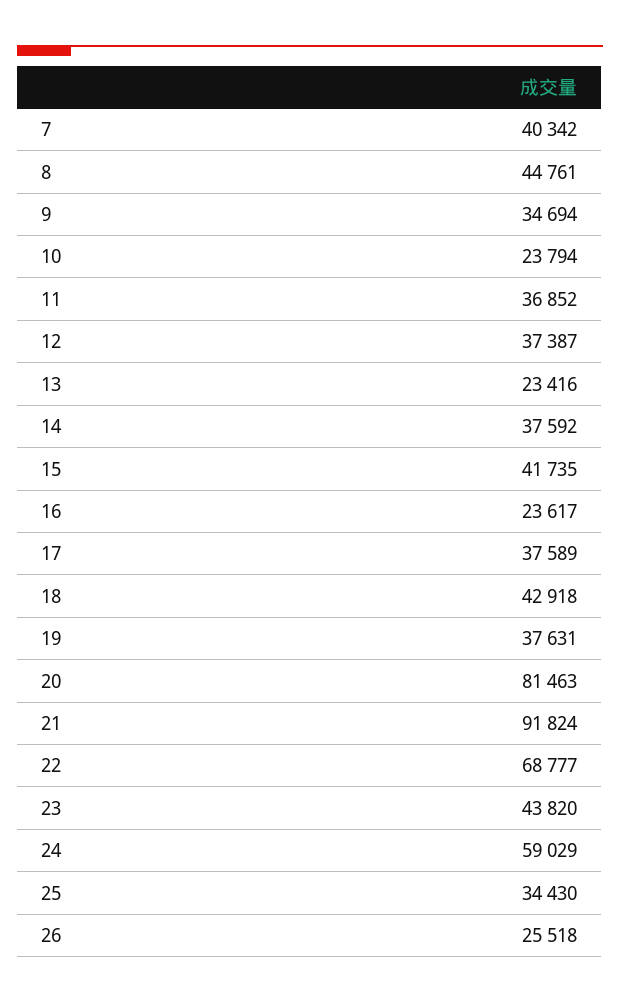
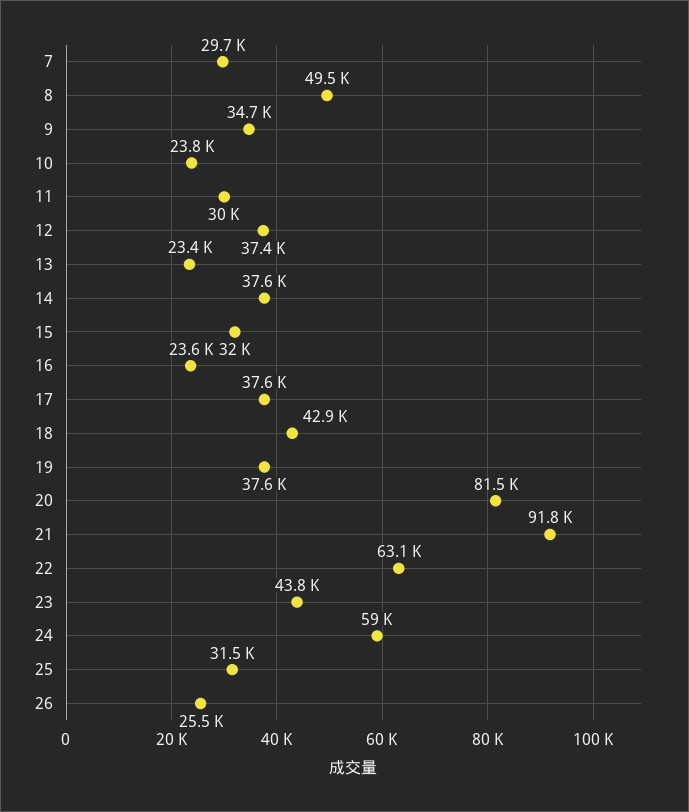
7: 40342 -> 29700
8: 44761 -> 49500
11: 36852 -> 30000
15: 41735 -> 32000
22: 68777 -> 63100
25: 34430 -> 31500

